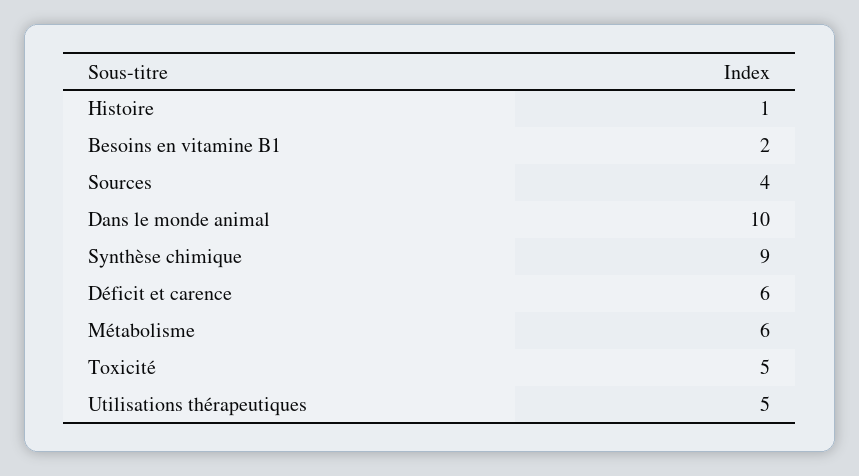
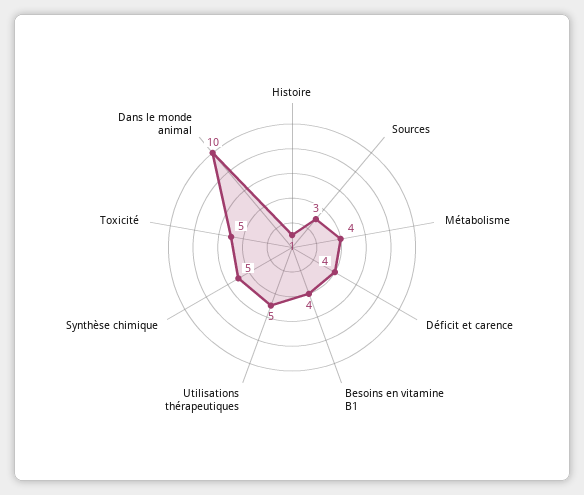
Besoins en vitamine B1: 2 -> 4
Sources: 4 -> 3
Synthèse chimique: 9 -> 5
Déficit et carence: 6 -> 4
Métabolisme: 6 -> 4

